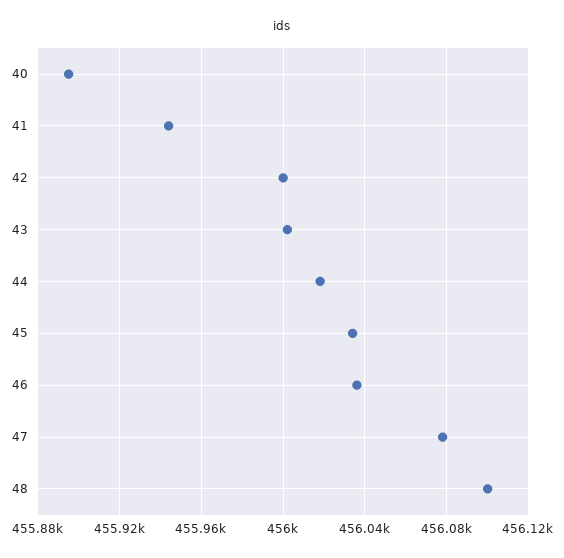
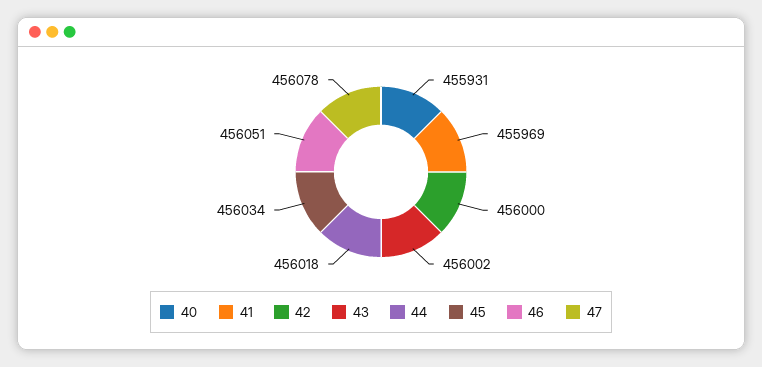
40: 455895 -> 455931
41: 455945 -> 455969
46: 456035 -> 456051
48: 456100 -> none

